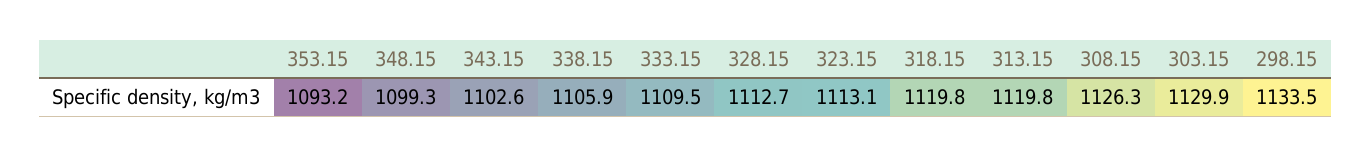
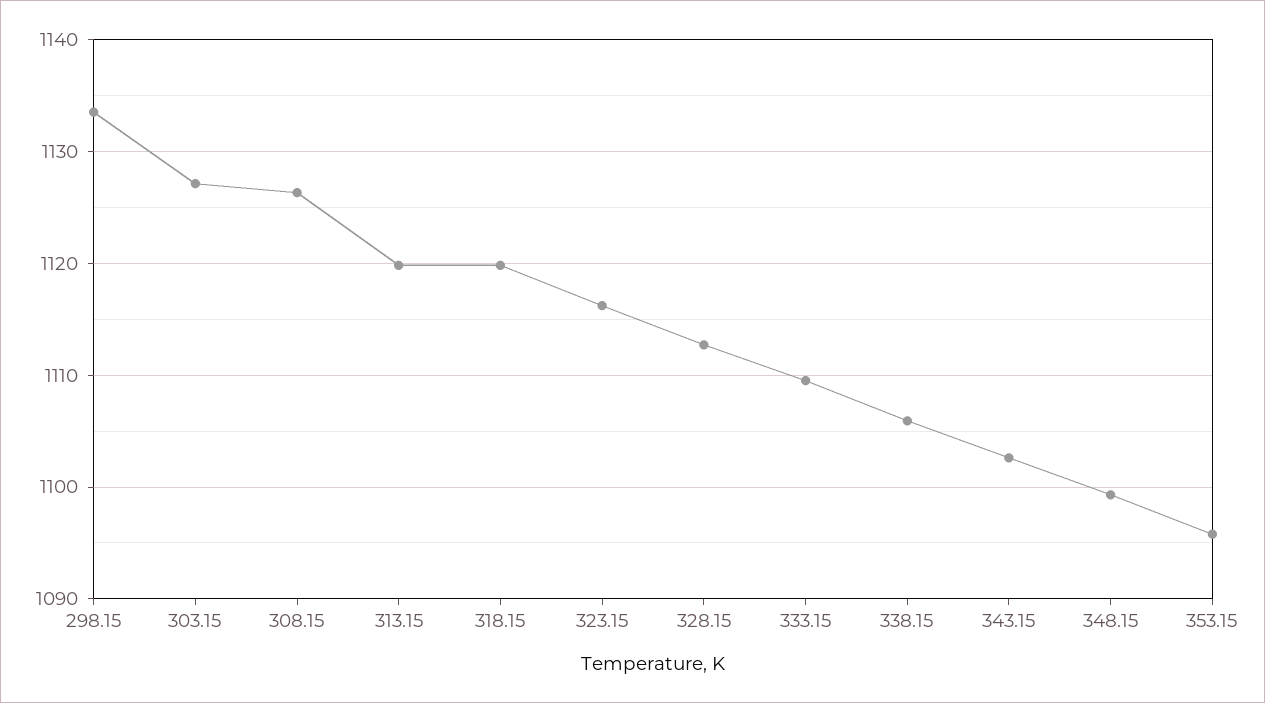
353.15: 1093.2 -> 1096
323.15: 1113.1 -> 1116
303.15: 1129.9 -> 1127

